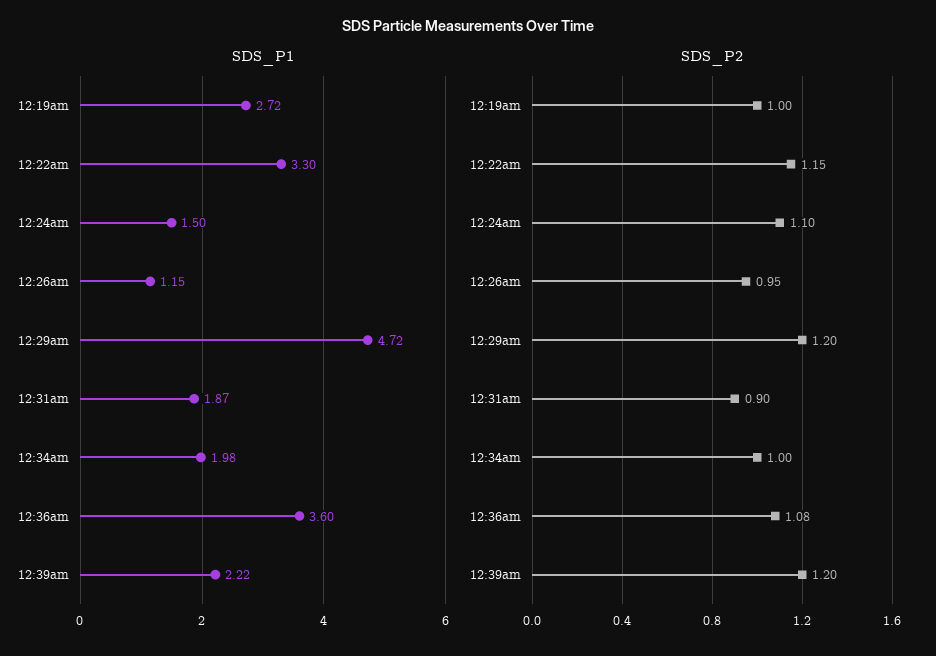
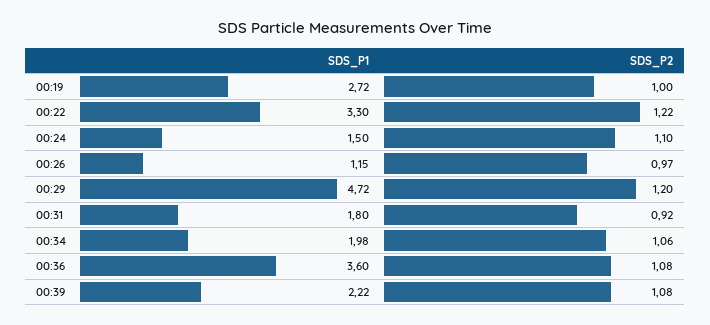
SDS_P1, 12:31am: 1.87 -> 1.8
SDS_P2, 12:22am: 1.15 -> 1.22
SDS_P2, 12:26am: 0.95 -> 0.97
SDS_P2, 12:31am: 0.9 -> 0.92
SDS_P2, 12:34am: 1 -> 1.06
SDS_P2, 12:39am: 1.2 -> 1.08

